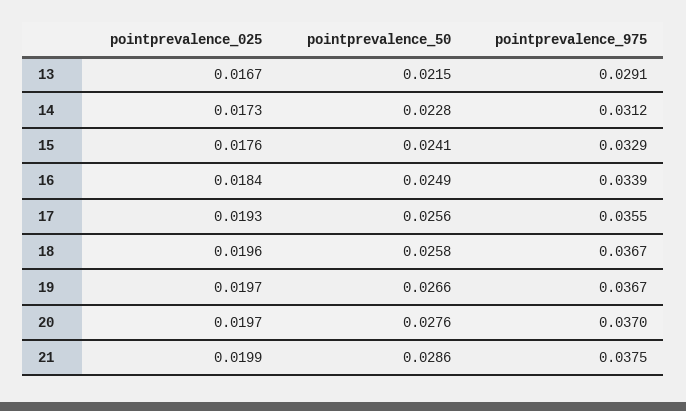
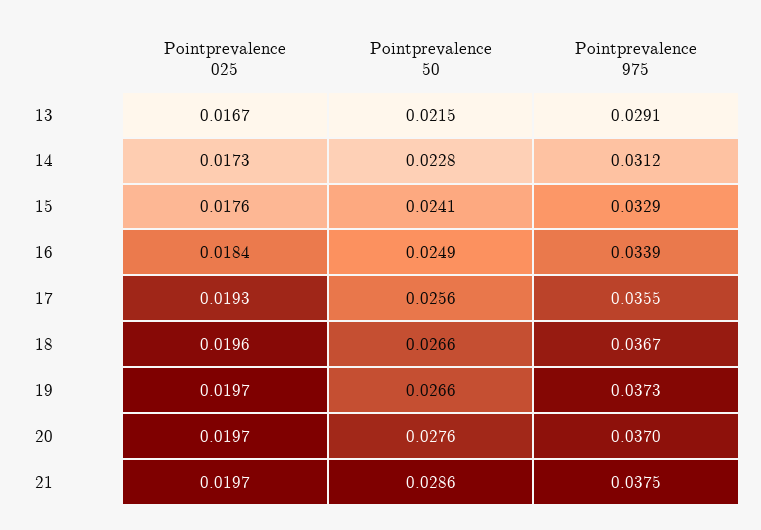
pointprevalence_50, 18: 0.0258 -> 0.0266
pointprevalence_975, 19: 0.0367 -> 0.0373
pointprevalence_025, 21: 0.0199 -> 0.0197

